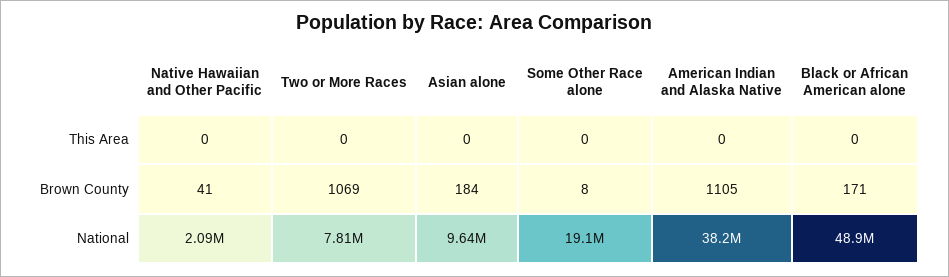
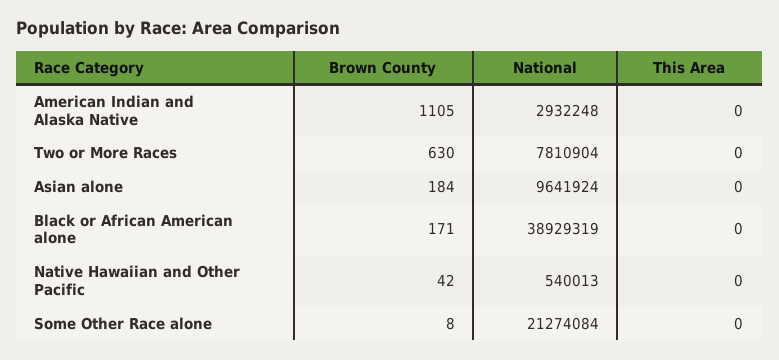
Native Hawaiian and Other Pacific, Brown County: 41 -> 42
Two or More Races, Brown County: 1069 -> 630
Native Hawaiian and Other Pacific, National: 2090000 -> 540013
Some Other Race alone, National: 19100000 -> 21274084
American Indian and Alaska Native, National: 38200000 -> 2932248
Black or African American alone, National: 48900000 -> 38929319

